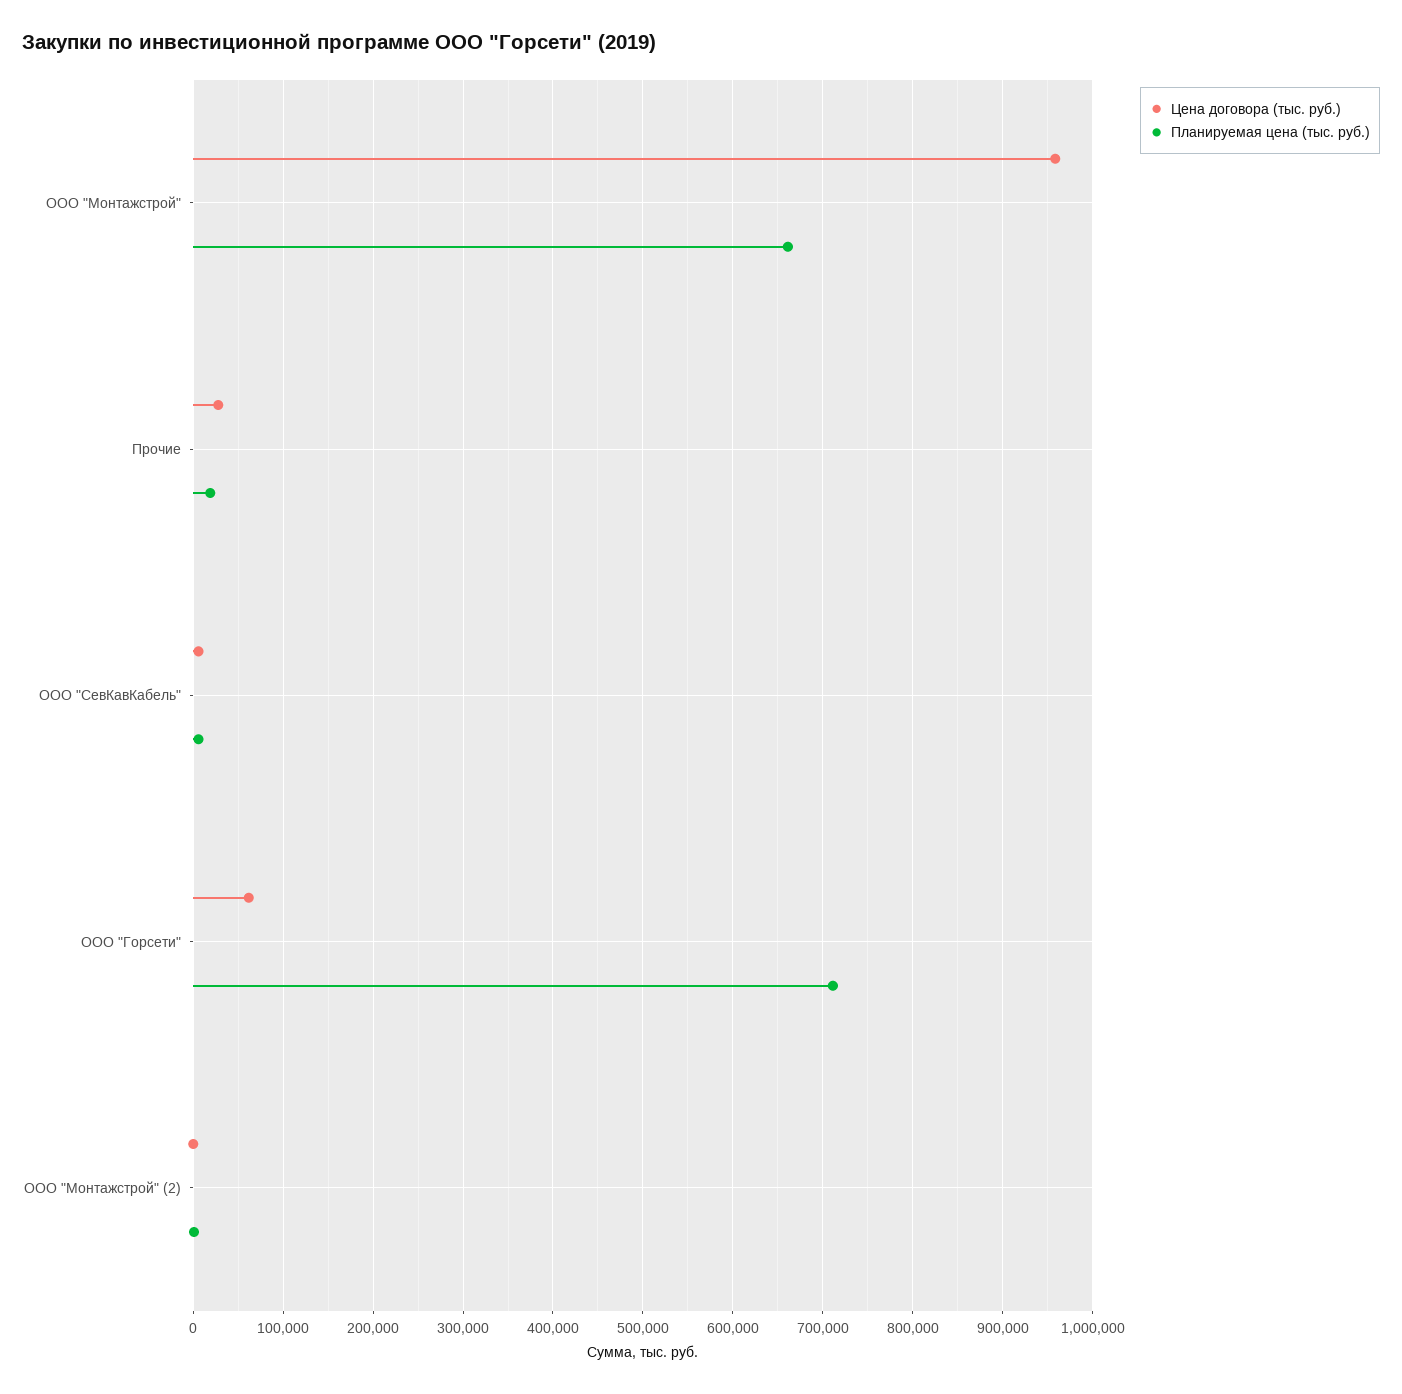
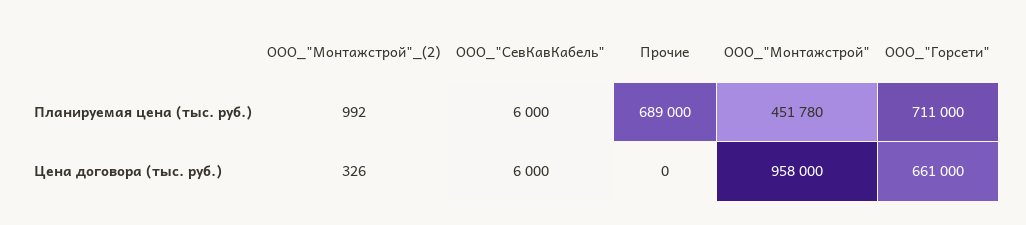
Планируемая цена (тыс. руб.), ООО "Монтажстрой": 660000 -> 451780
Цена договора (тыс. руб.), Прочие: 30000 -> 0
Планируемая цена (тыс. руб.), Прочие: 20000 -> 689000
Цена договора (тыс. руб.), ООО "Горсети": 60000 -> 661000

